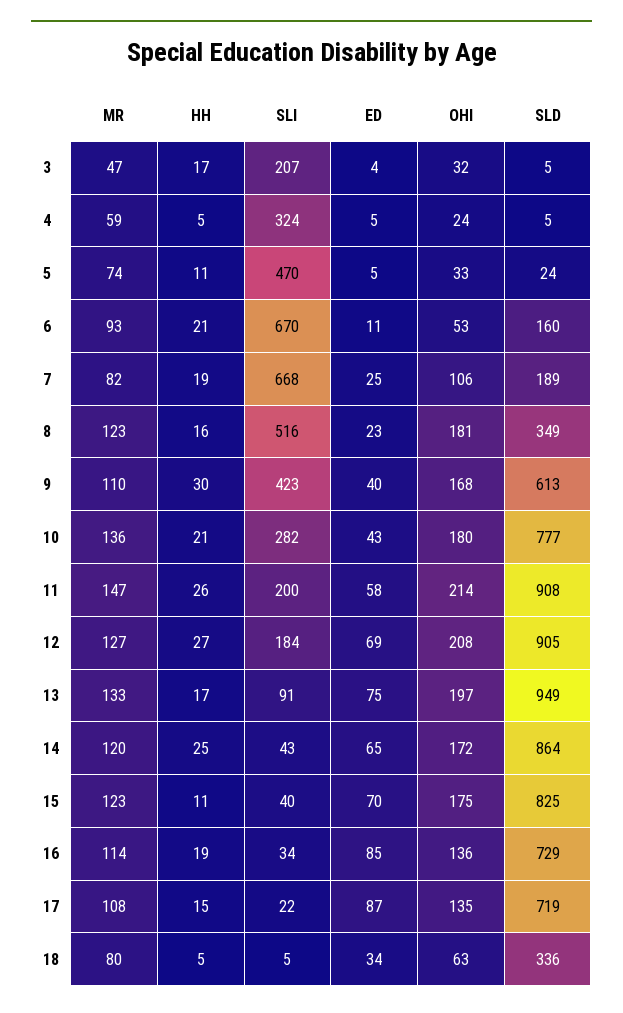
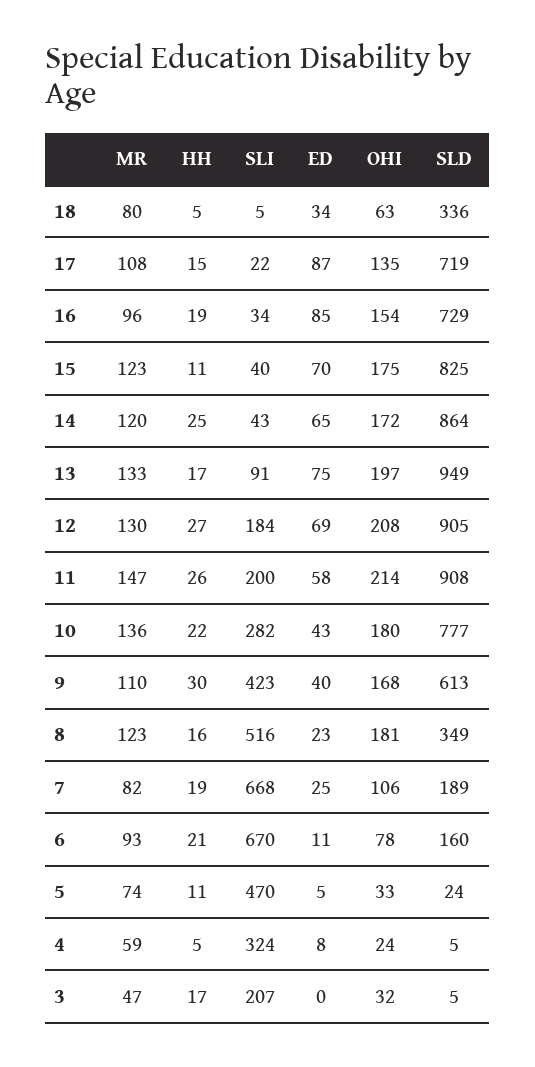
ED, 3: 4 -> 0
ED, 4: 5 -> 8
OHI, 6: 53 -> 78
HH, 10: 21 -> 22
MR, 12: 127 -> 130
MR, 16: 114 -> 96
OHI, 16: 136 -> 154

